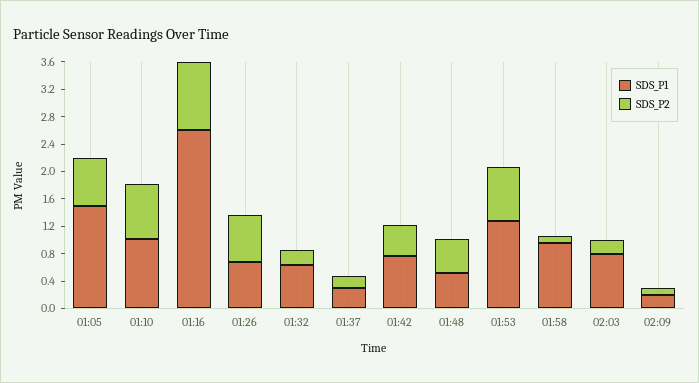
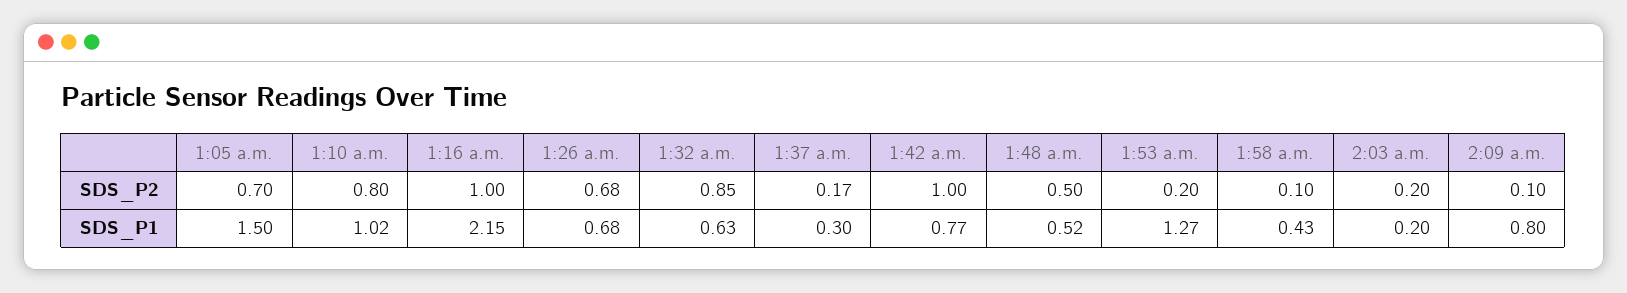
SDS_P1, 01:16: 2.6 -> 2.15
SDS_P2, 01:32: 0.2 -> 0.85
SDS_P2, 01:42: 0.4 -> 1
SDS_P2, 01:53: 0.8 -> 0.2
SDS_P1, 01:58: 1 -> 0.43
SDS_P1, 02:03: 0.8 -> 0.2
SDS_P1, 02:09: 0.2 -> 0.8

